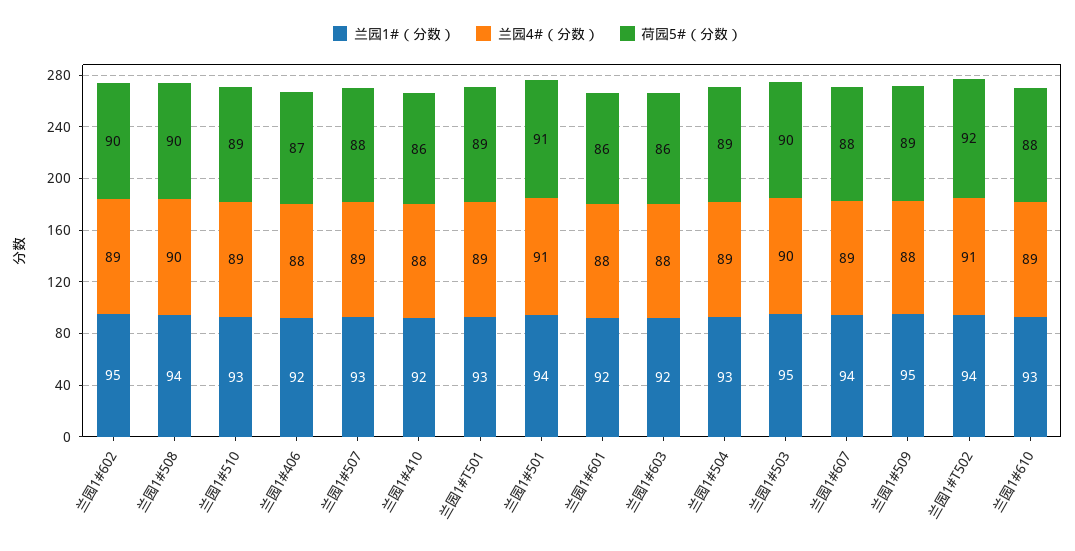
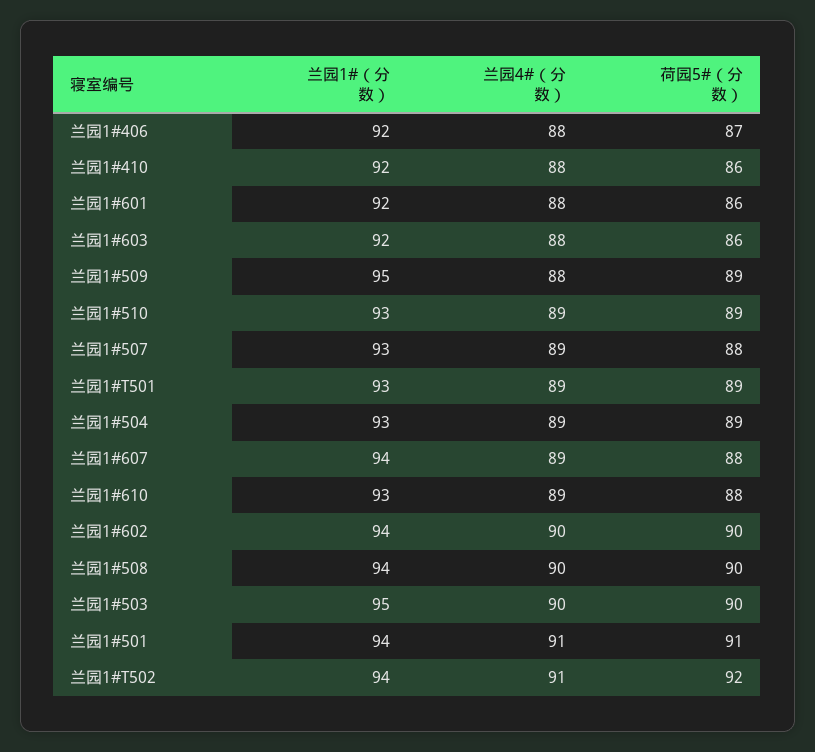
兰园1#（分数）, 兰园1#602: 95 -> 94
兰园4#（分数）, 兰园1#602: 89 -> 90

